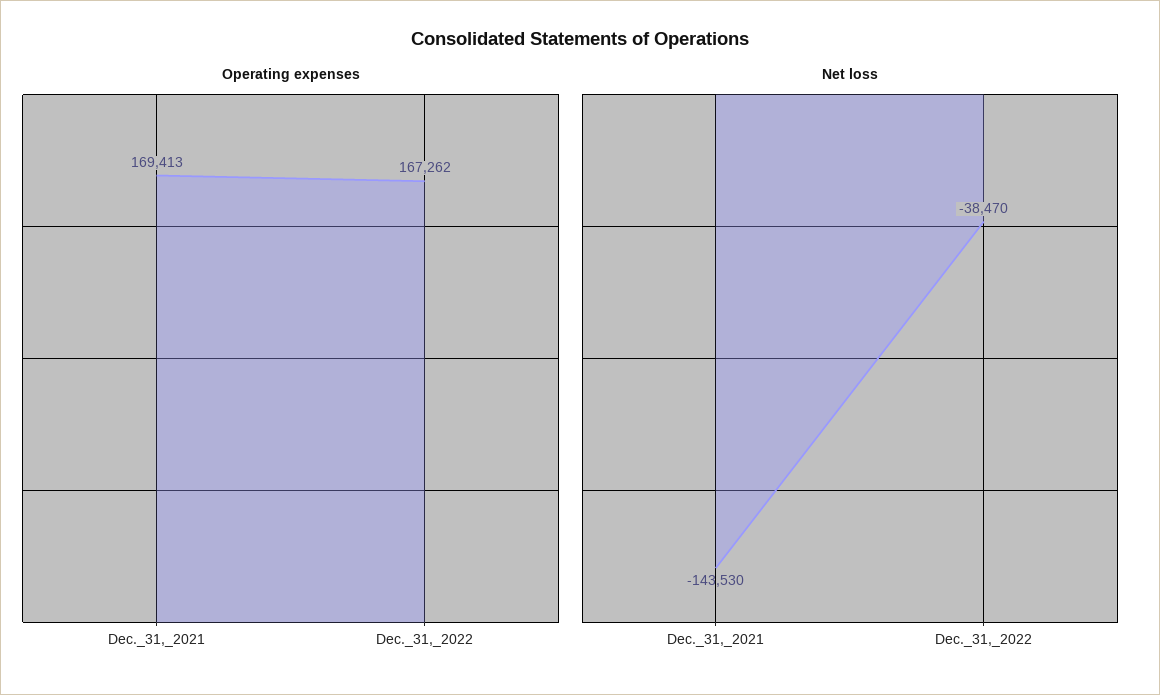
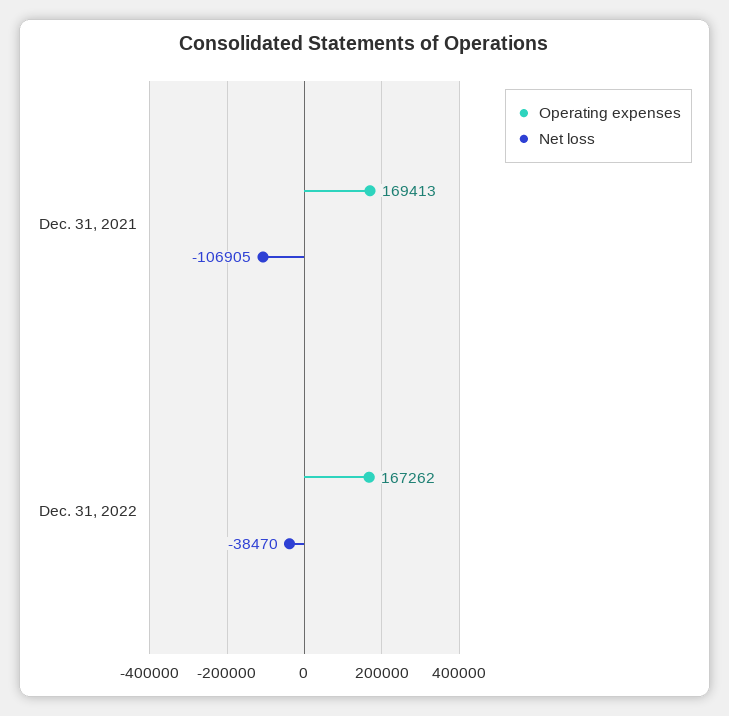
Net loss, Dec._31,_2021: -143530 -> -106905

